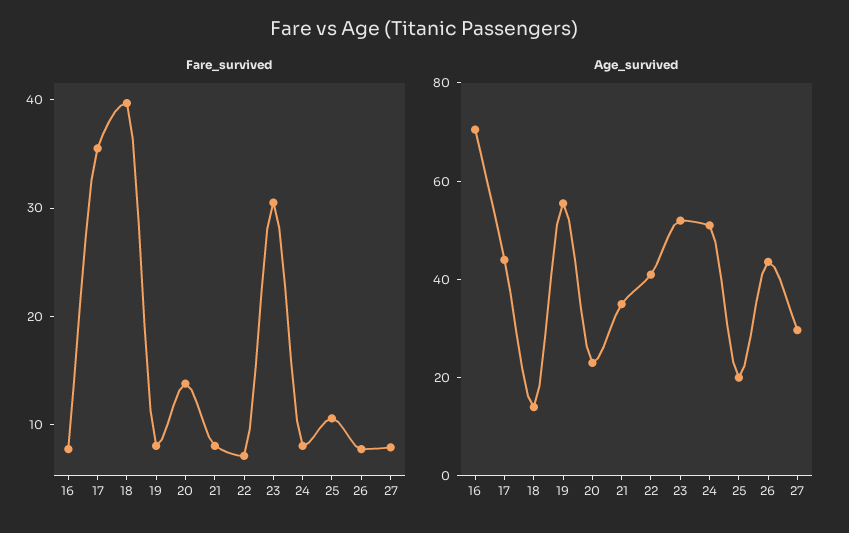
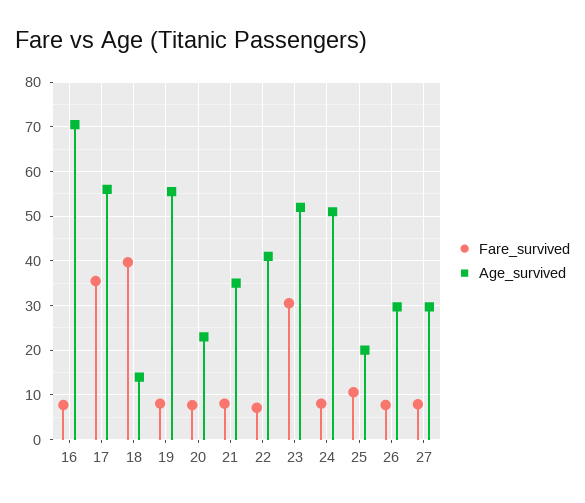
Fare_survived, 20: 14 -> 8
Age_survived, 17: 45 -> 56
Age_survived, 26: 45 -> 30

